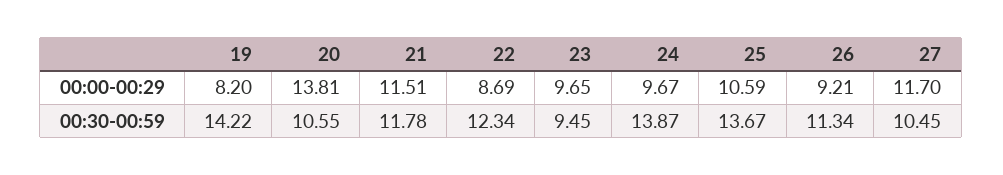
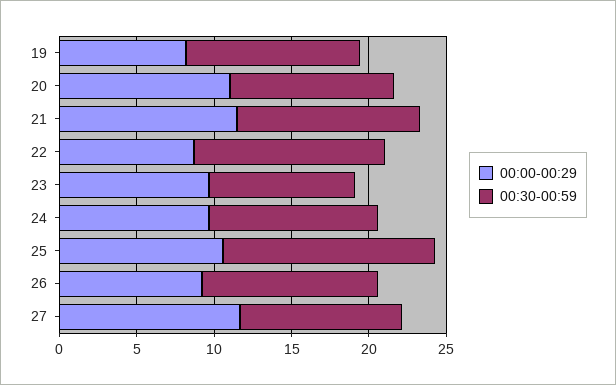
00:00-00:29, 20: 13.81 -> 11
00:30-00:59, 19: 14.22 -> 11
00:30-00:59, 24: 13.87 -> 11

